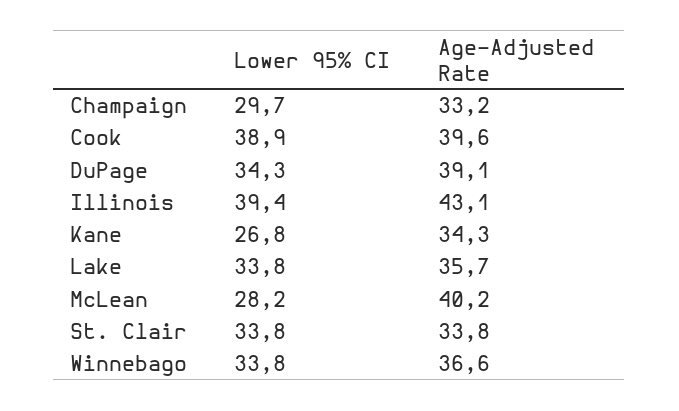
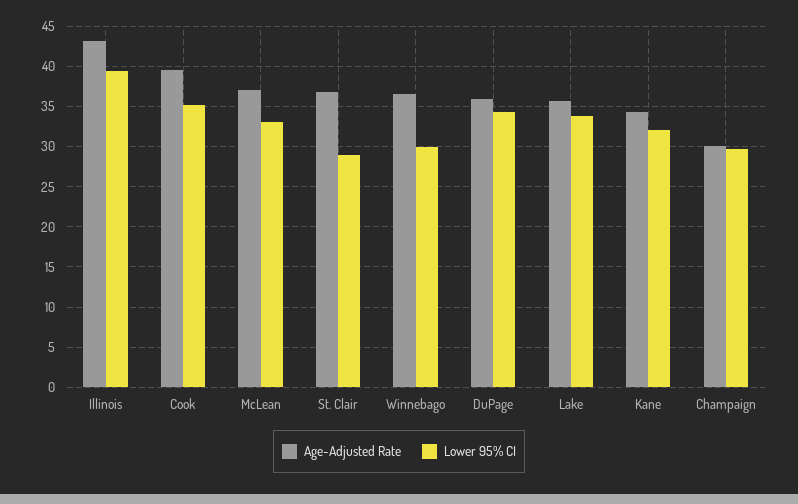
Age-Adjusted Rate, Champaign: 33.2 -> 30
Lower 95% CI, Cook: 38.9 -> 35
Age-Adjusted Rate, DuPage: 39.1 -> 36
Lower 95% CI, Kane: 26.8 -> 32
Lower 95% CI, McLean: 28.2 -> 33
Age-Adjusted Rate, McLean: 40.2 -> 37
Lower 95% CI, St. Clair: 33.8 -> 29
Age-Adjusted Rate, St. Clair: 33.8 -> 37
Lower 95% CI, Winnebago: 33.8 -> 30

